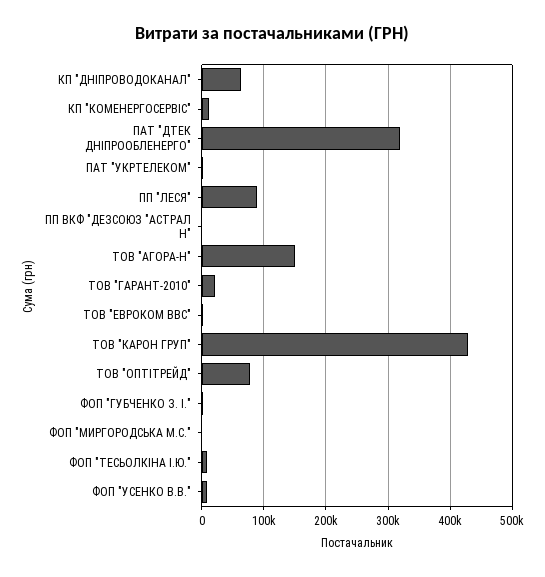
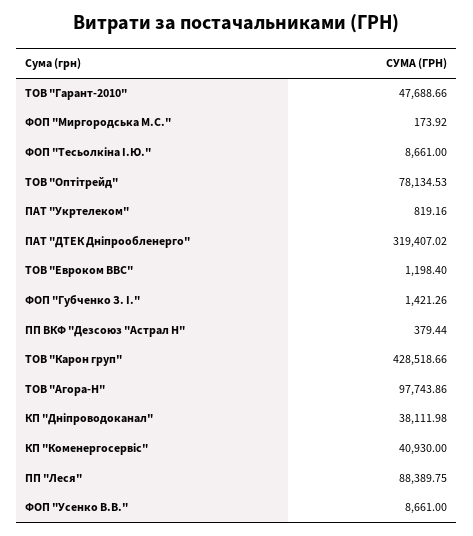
КП "ДНІПРОВОДОКАНАЛ": 60000 -> 38111.98
КП "КОМЕНЕРГОСЕРВІС": 10000 -> 40930
ТОВ "АГОРА-Н": 150000 -> 97743.86
ТОВ "ГАРАНТ-2010": 20000 -> 47688.66

